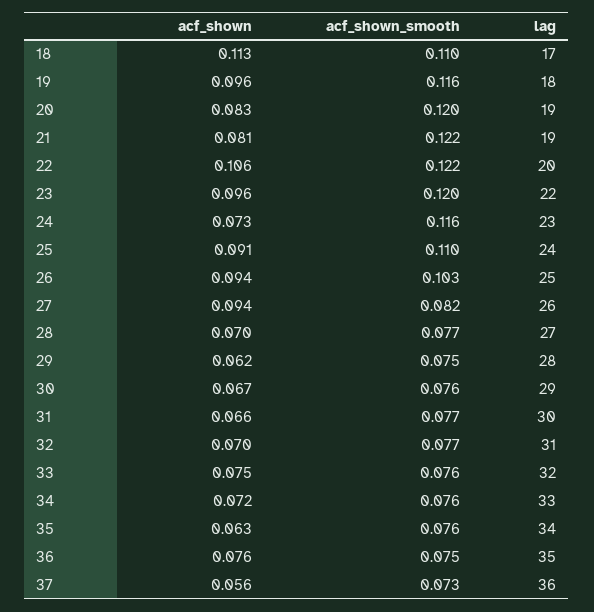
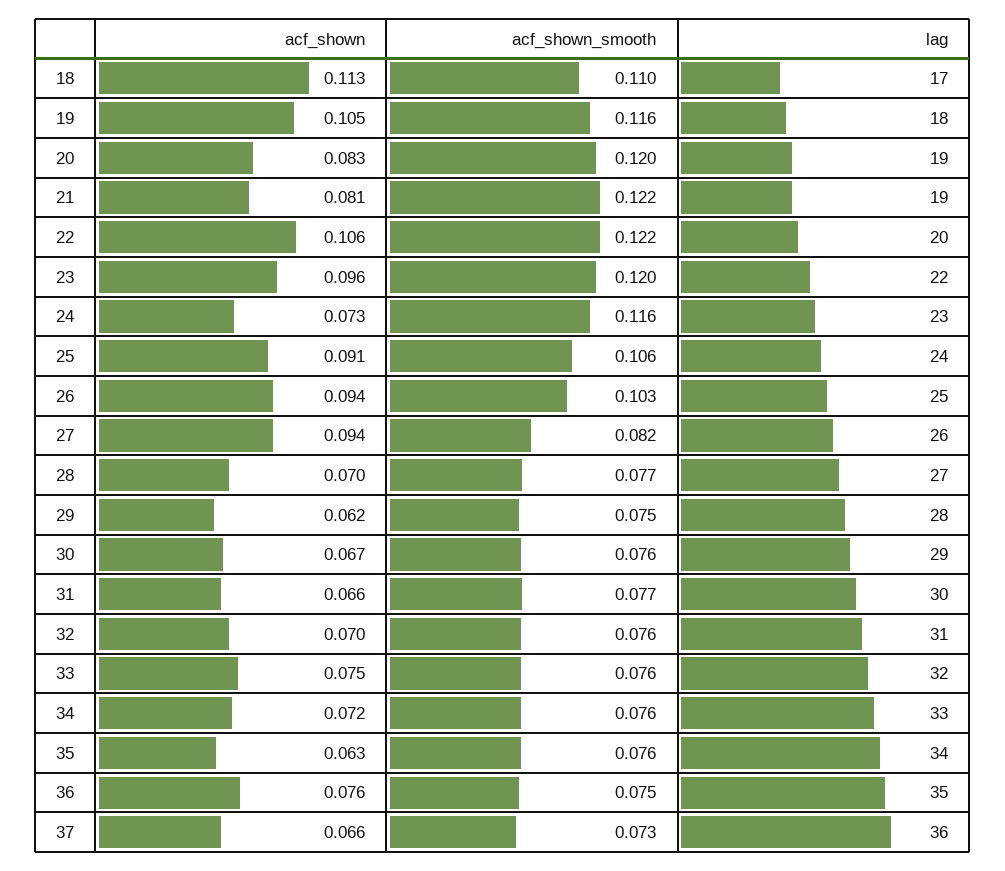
acf_shown, 19: 0.096 -> 0.105
acf_shown_smooth, 25: 0.11 -> 0.106
acf_shown_smooth, 32: 0.077 -> 0.076
acf_shown, 37: 0.056 -> 0.066

